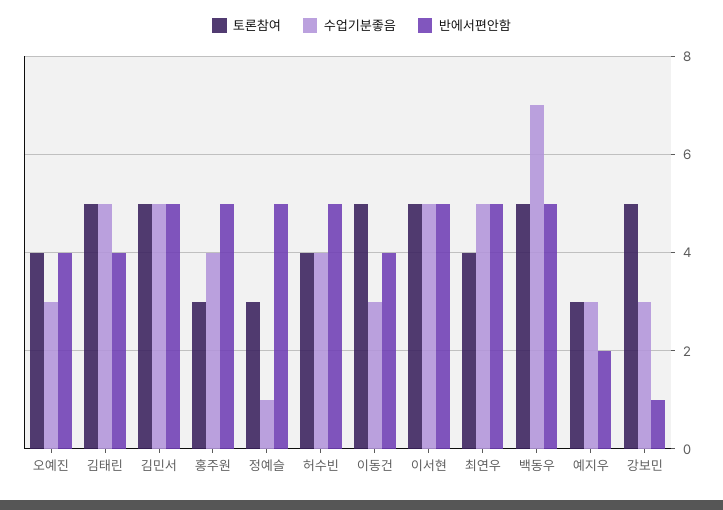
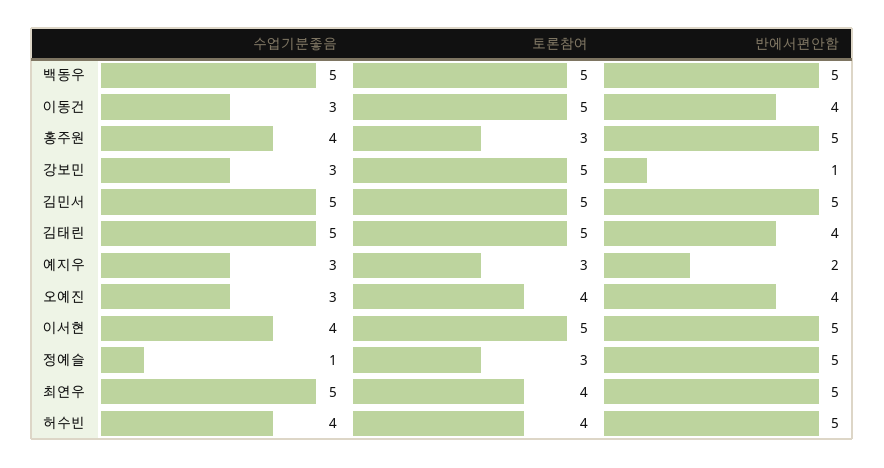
수업기분좋음, 이서현: 5 -> 4
수업기분좋음, 백동우: 7 -> 5

